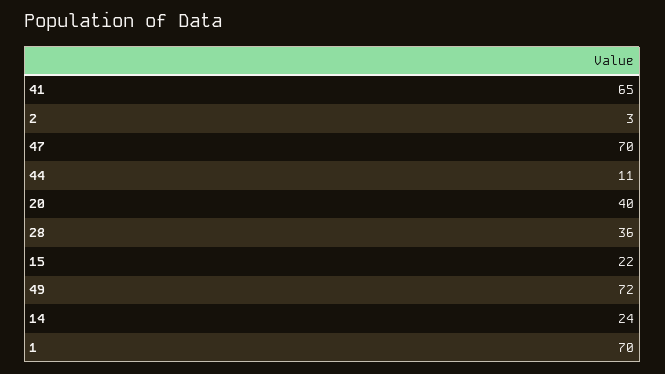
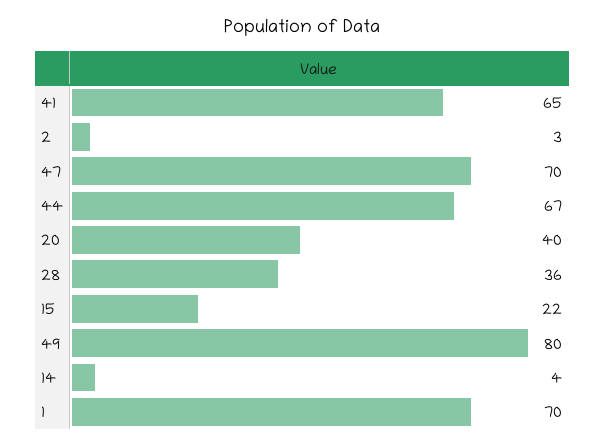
44: 11 -> 67
49: 72 -> 80
14: 24 -> 4

